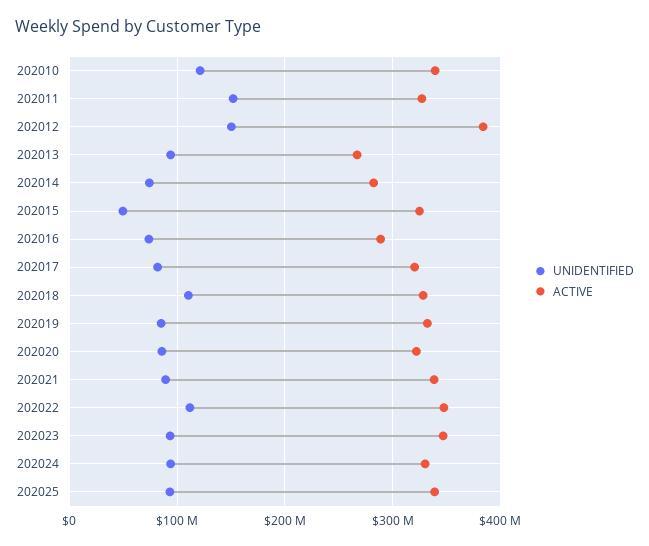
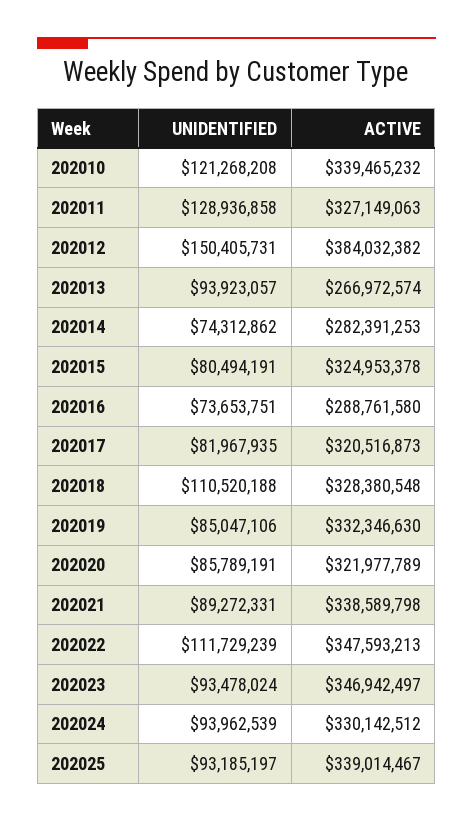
UNIDENTIFIED, 202011: 150000000 -> 128936858
UNIDENTIFIED, 202015: 50000000 -> 80494191

